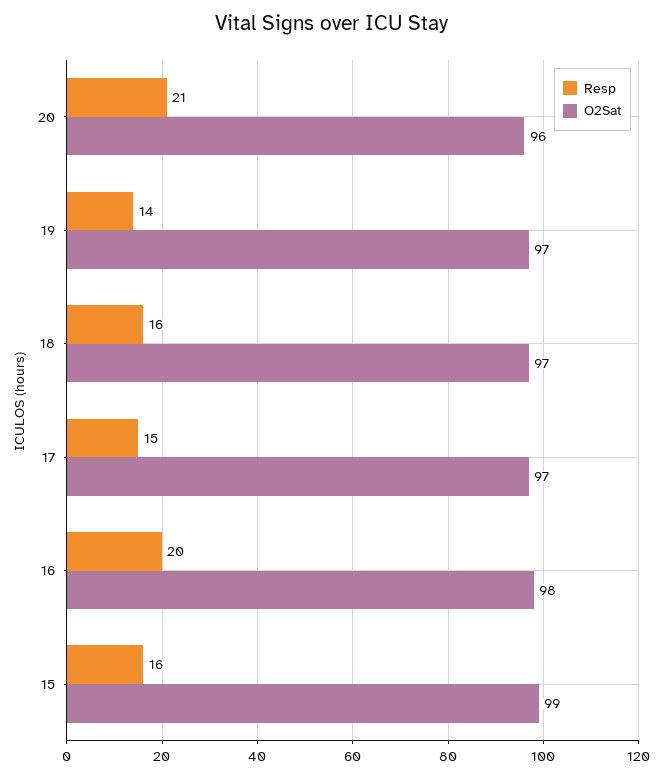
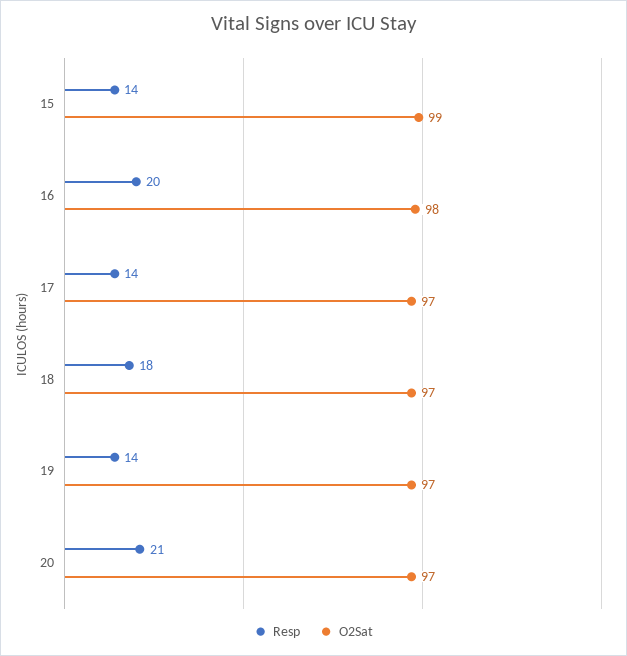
O2Sat, 20: 96 -> 97
Resp, 18: 16 -> 18
Resp, 17: 15 -> 14
Resp, 15: 16 -> 14

